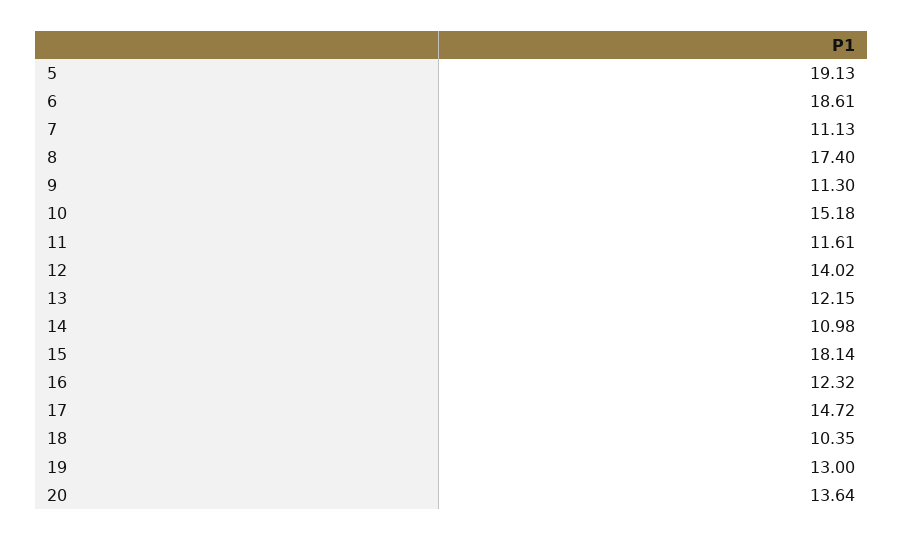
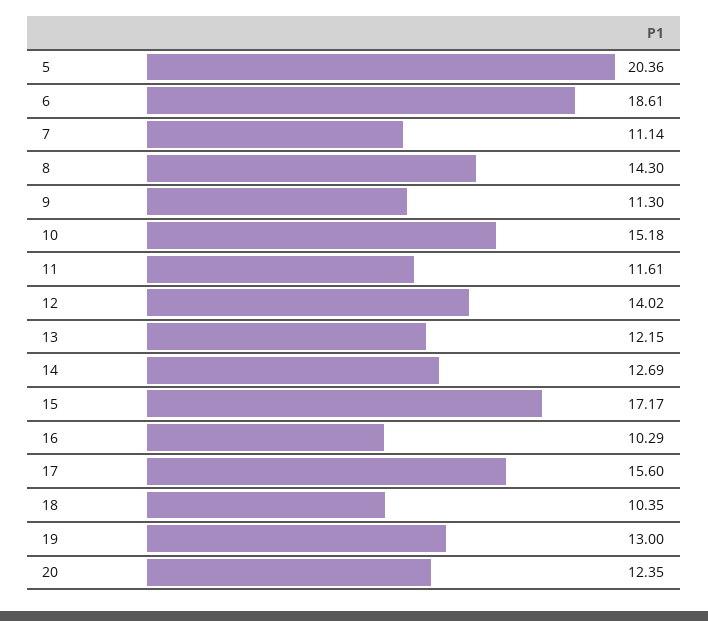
5: 19.13 -> 20.36
7: 11.13 -> 11.14
8: 17.4 -> 14.3
14: 10.98 -> 12.69
15: 18.14 -> 17.17
16: 12.32 -> 10.29
17: 14.72 -> 15.6
20: 13.64 -> 12.35

